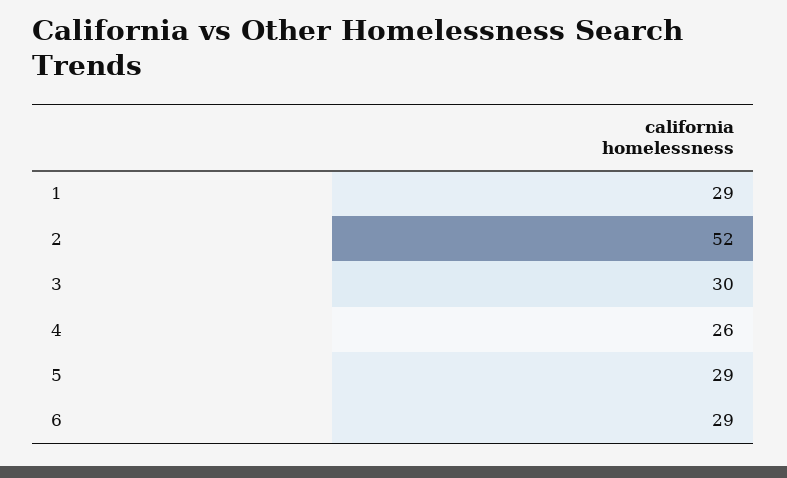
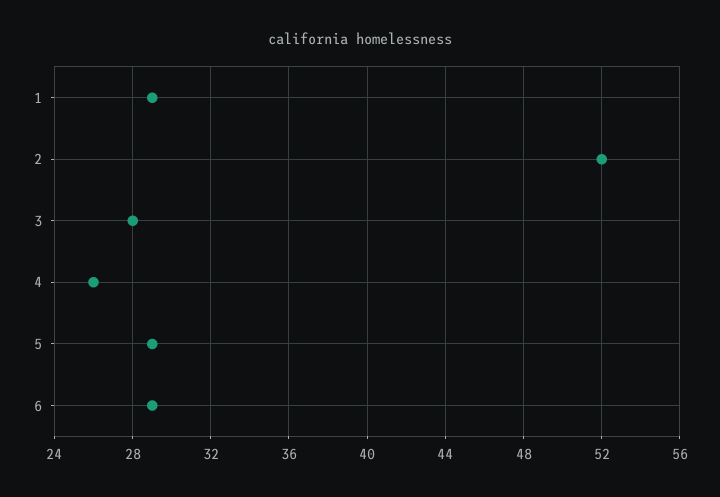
3: 30 -> 28

